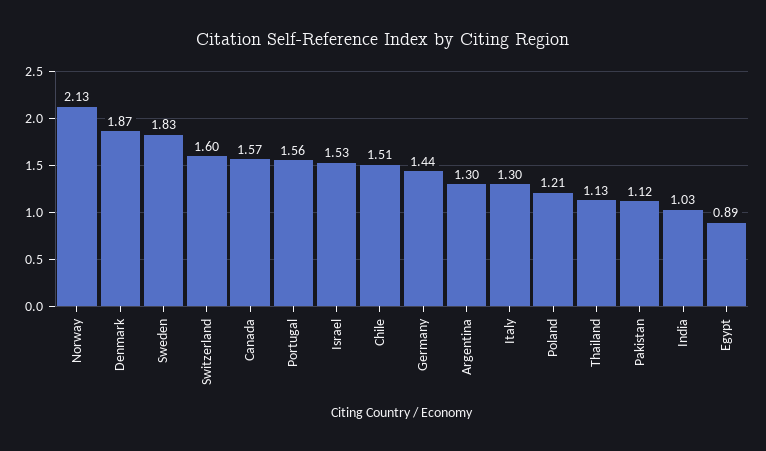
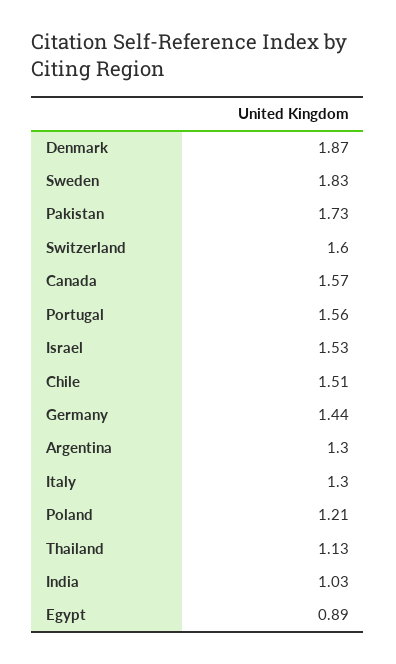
Norway: 2.13 -> none
Pakistan: 1.12 -> 1.73

